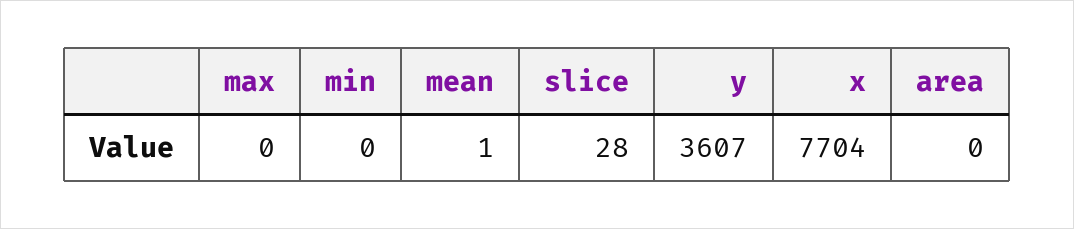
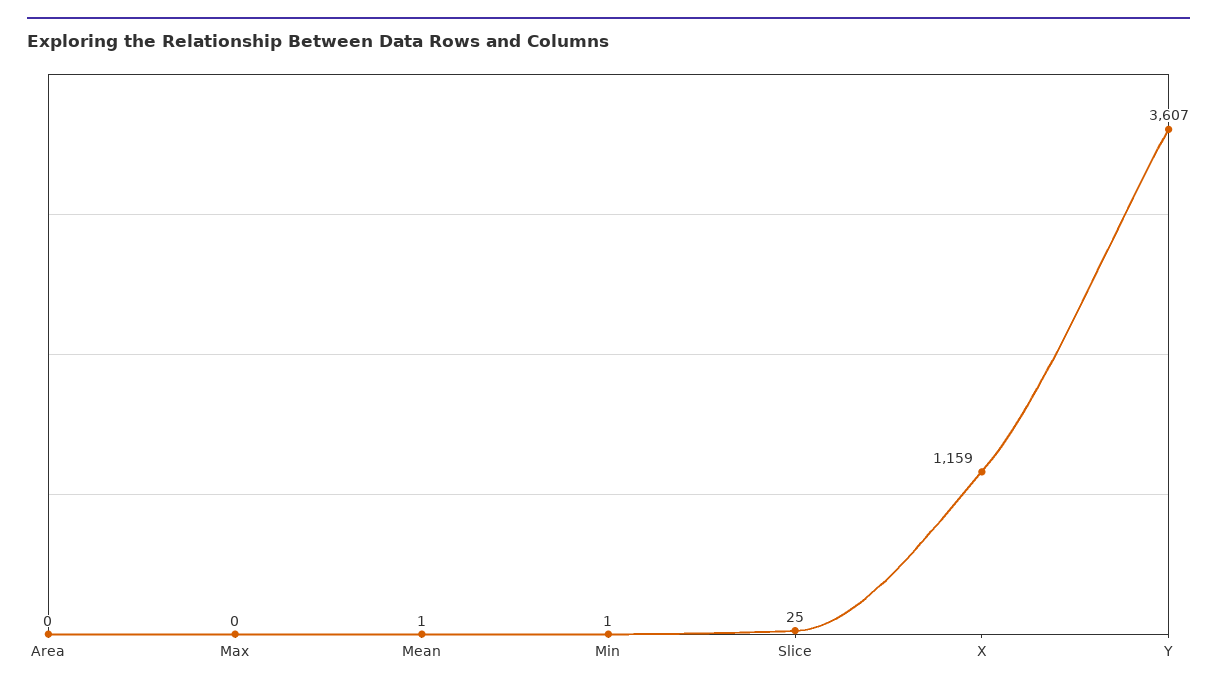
min: 0 -> 1
slice: 28 -> 25
x: 7704 -> 1159

